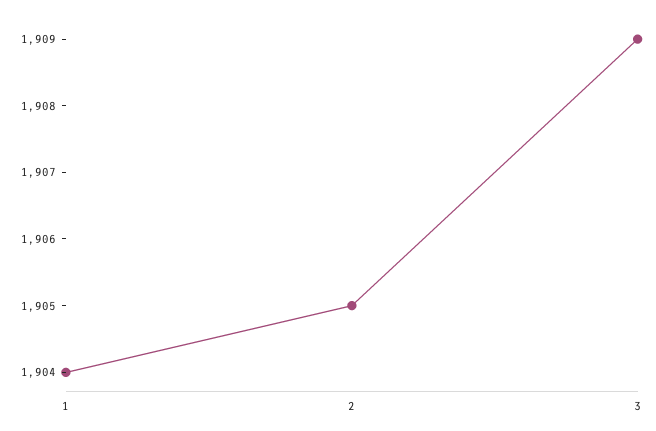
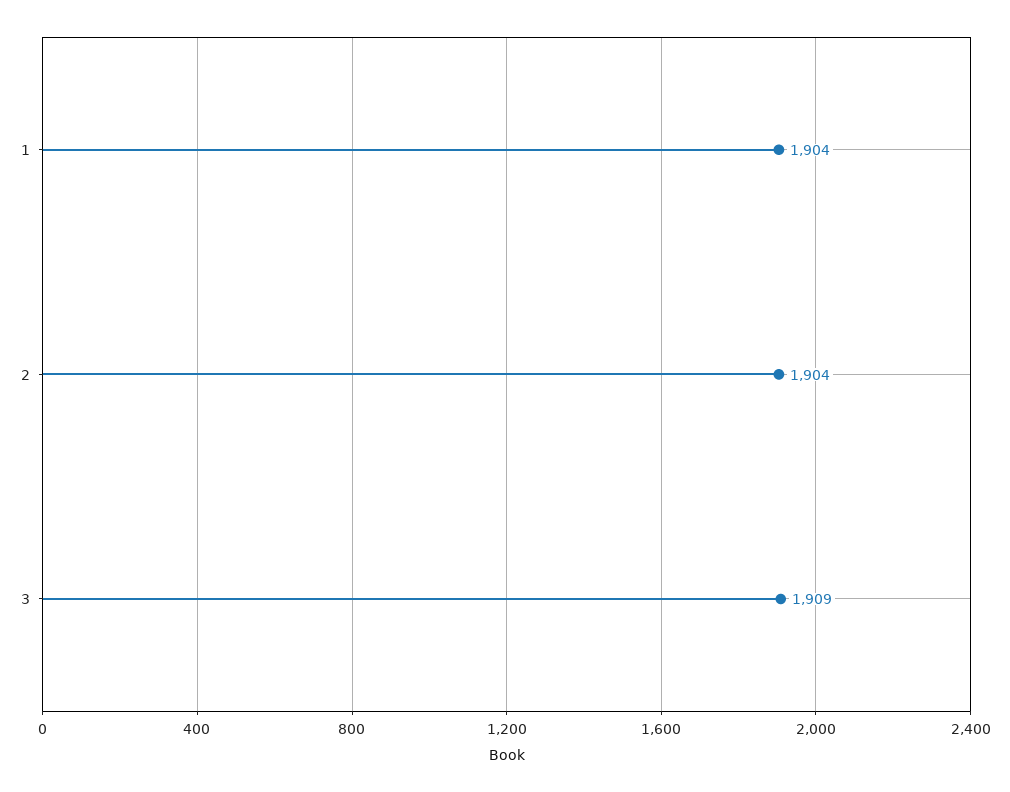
2: 1905 -> 1904

